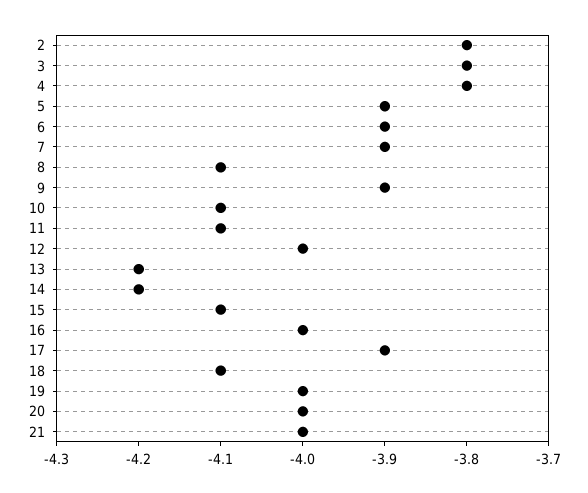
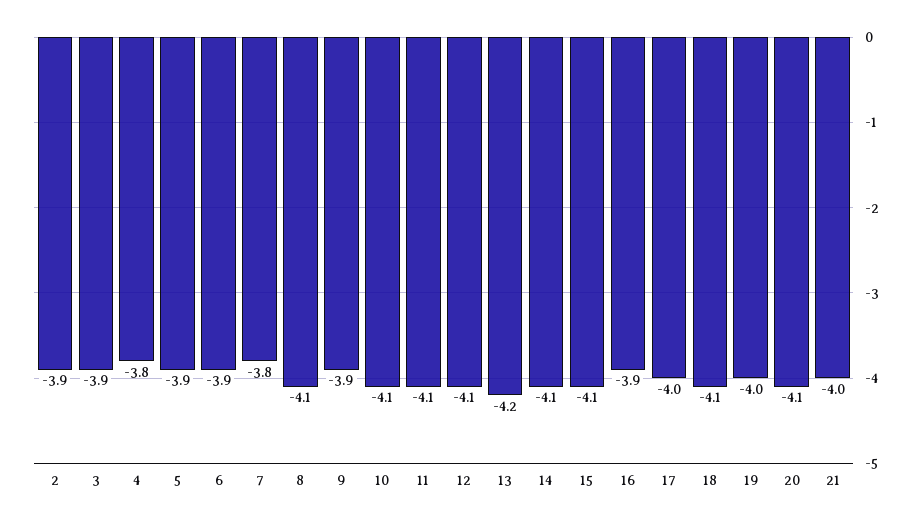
2: -3.8 -> -3.9
3: -3.8 -> -3.9
7: -3.9 -> -3.8
12: -4 -> -4.1
14: -4.2 -> -4.1
16: -4 -> -3.9
17: -3.9 -> -4
20: -4 -> -4.1

